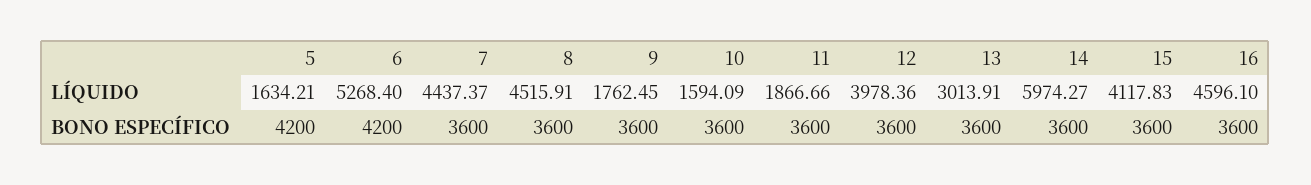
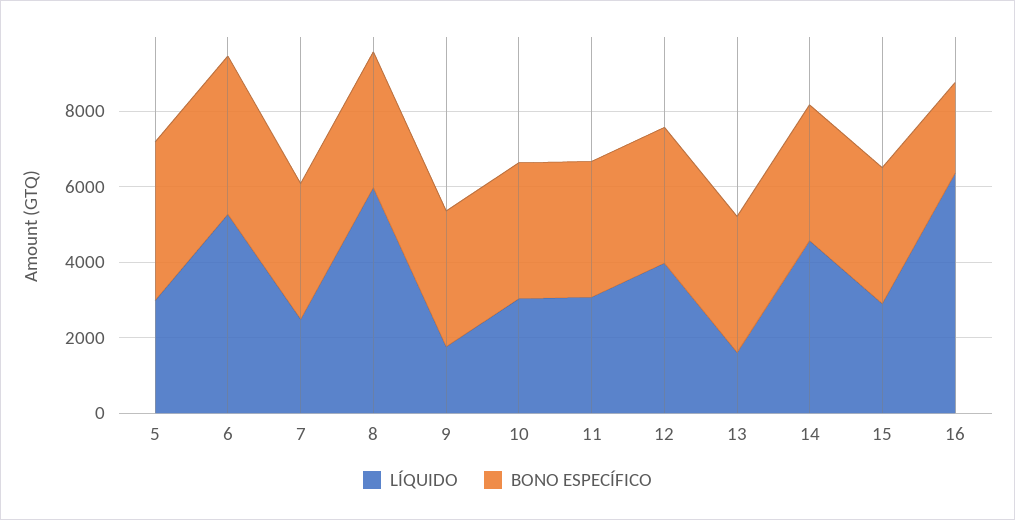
LÍQUIDO, 5: 1634.21 -> 3000
LÍQUIDO, 7: 4437.37 -> 2500
LÍQUIDO, 8: 4515.91 -> 6000
LÍQUIDO, 10: 1594.09 -> 3000
LÍQUIDO, 11: 1866.66 -> 3000
LÍQUIDO, 13: 3013.91 -> 1500
LÍQUIDO, 14: 5974.27 -> 4500
LÍQUIDO, 15: 4117.83 -> 3000
LÍQUIDO, 16: 4596.1 -> 6500
BONO ESPECÍFICO, 16: 3600 -> 2500

